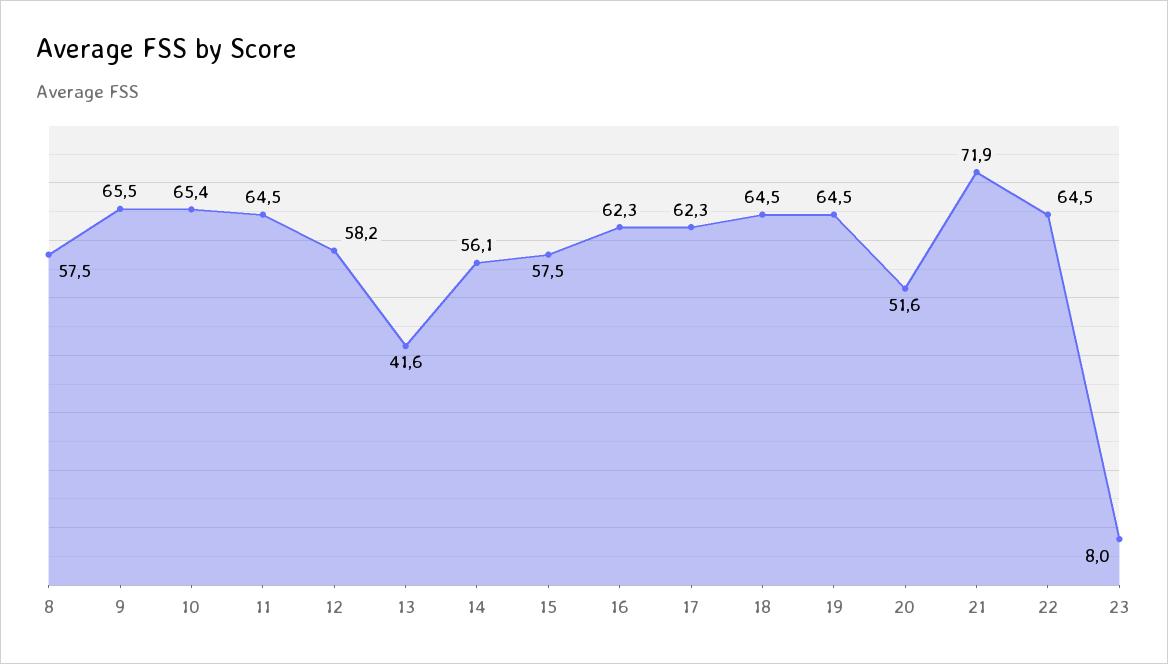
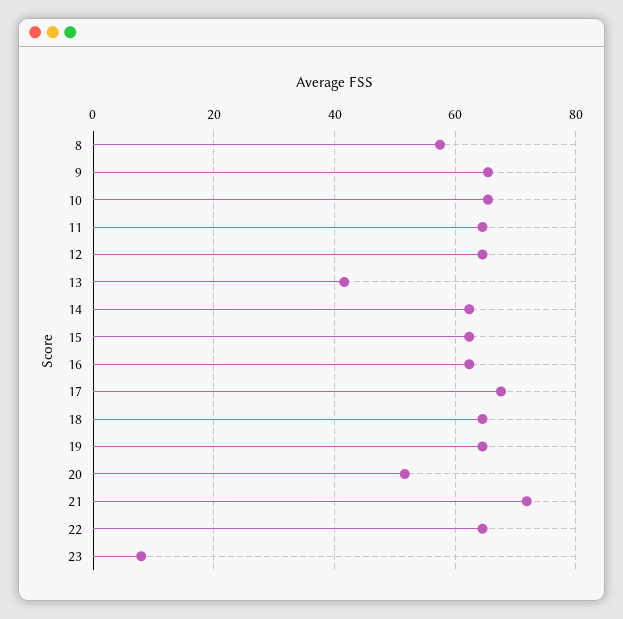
12: 58.2 -> 64
14: 56.1 -> 62
15: 57.5 -> 62
17: 62.3 -> 68

